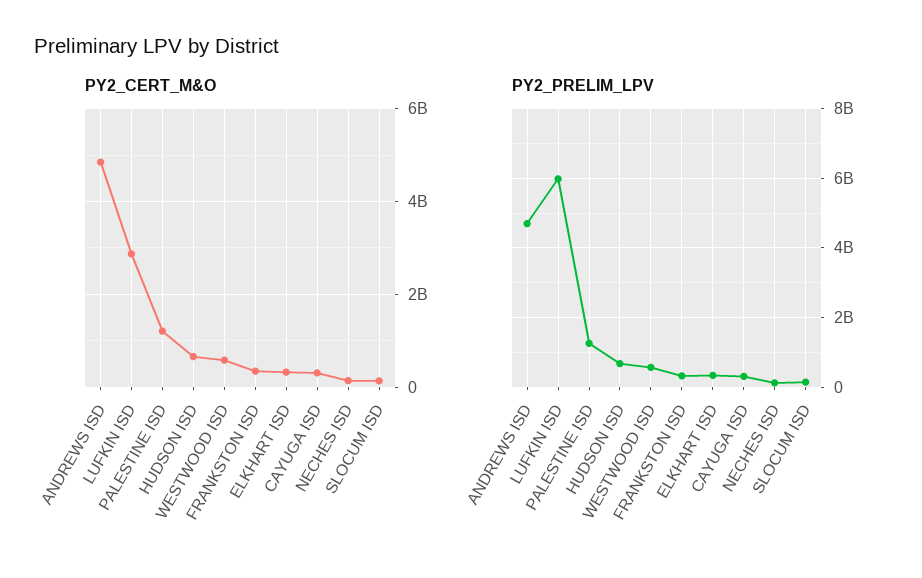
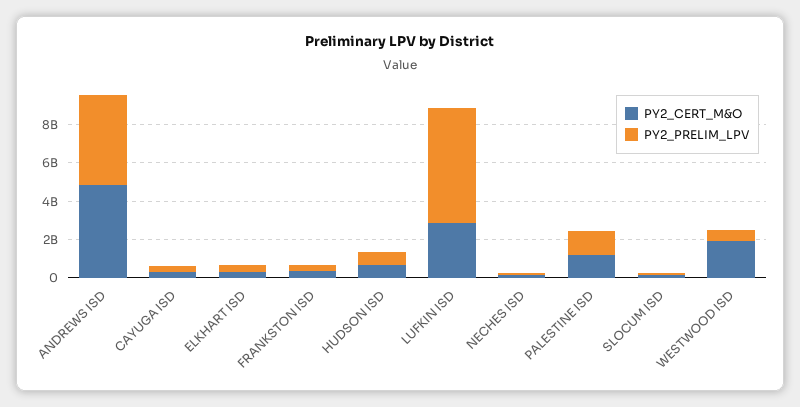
PY2_CERT_M&O, WESTWOOD ISD: 600000000 -> 2000000000

